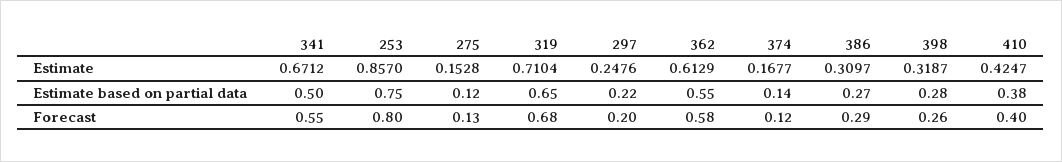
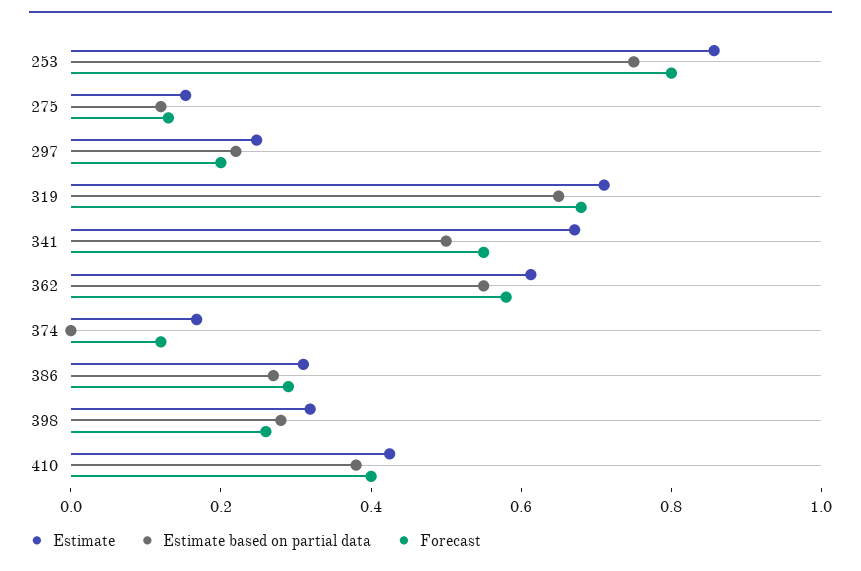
Estimate based on partial data, 374: 0.14 -> 0

